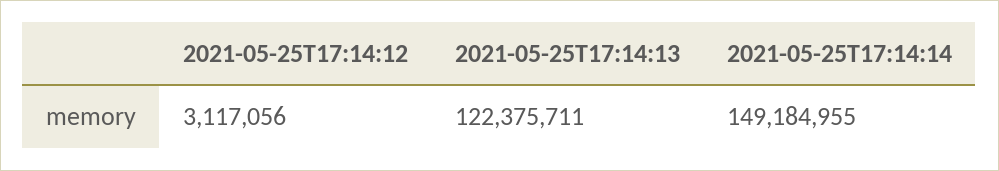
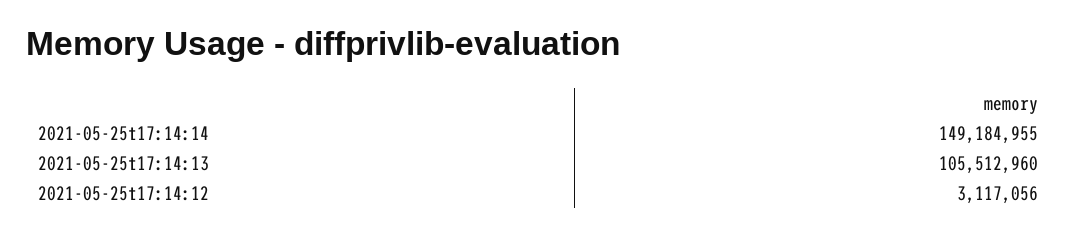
2021-05-25T17:14:13: 122375711 -> 105512960

